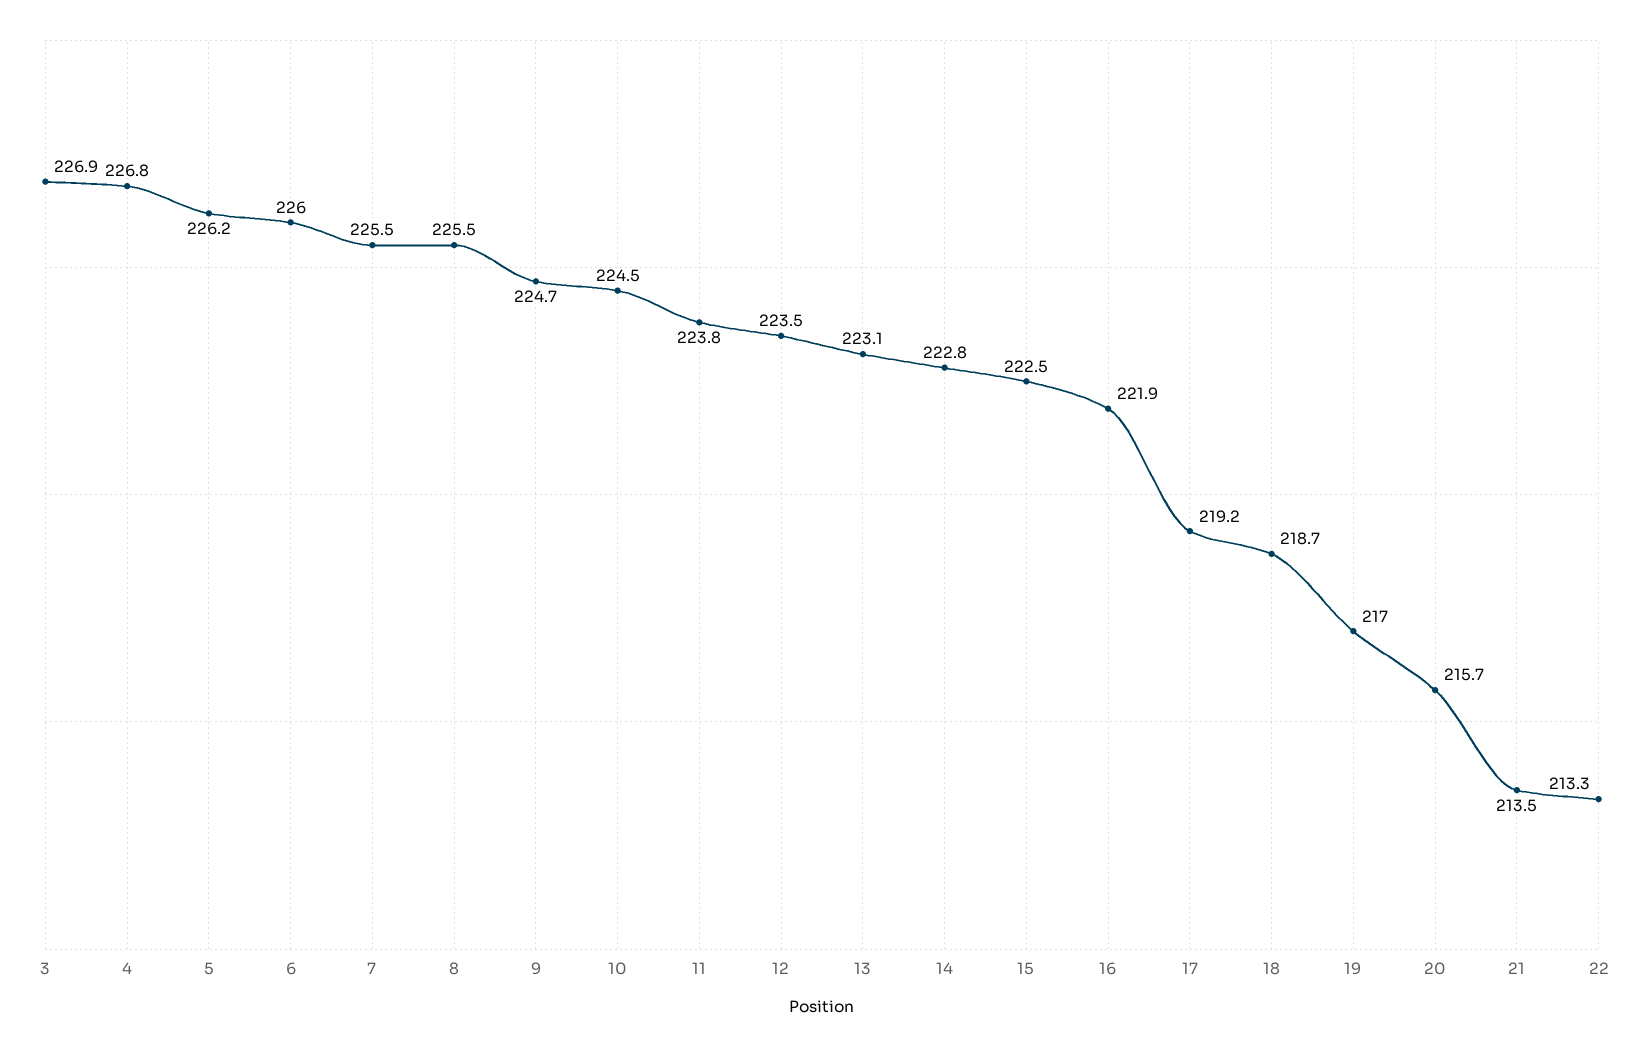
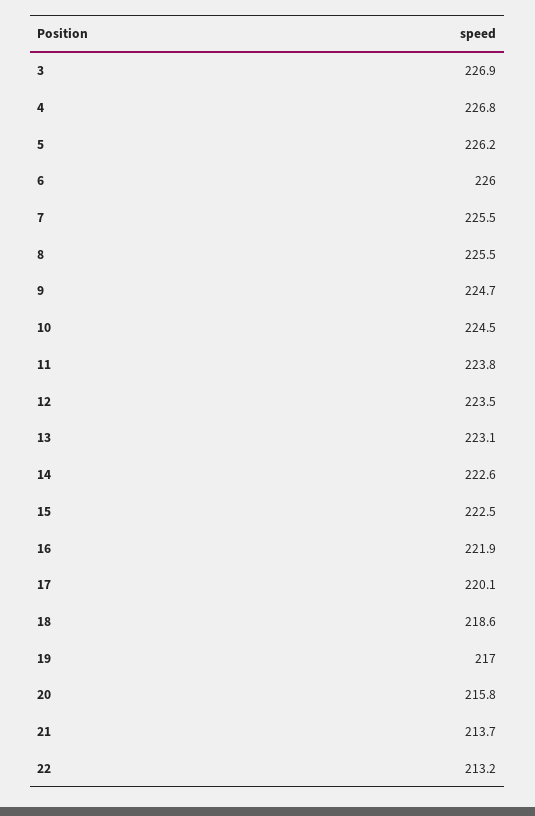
14: 222.8 -> 222.6
17: 219.2 -> 220.1
18: 218.7 -> 218.6
20: 215.7 -> 215.8
21: 213.5 -> 213.7
22: 213.3 -> 213.2

